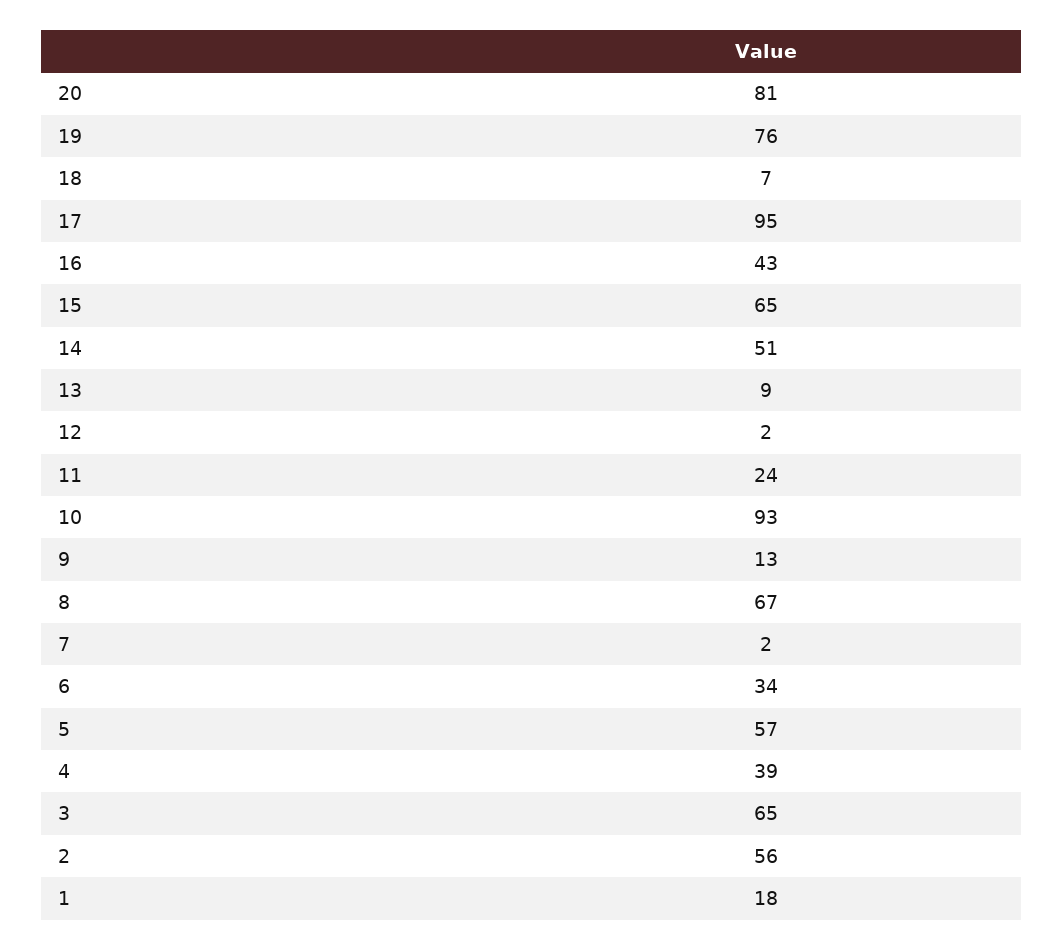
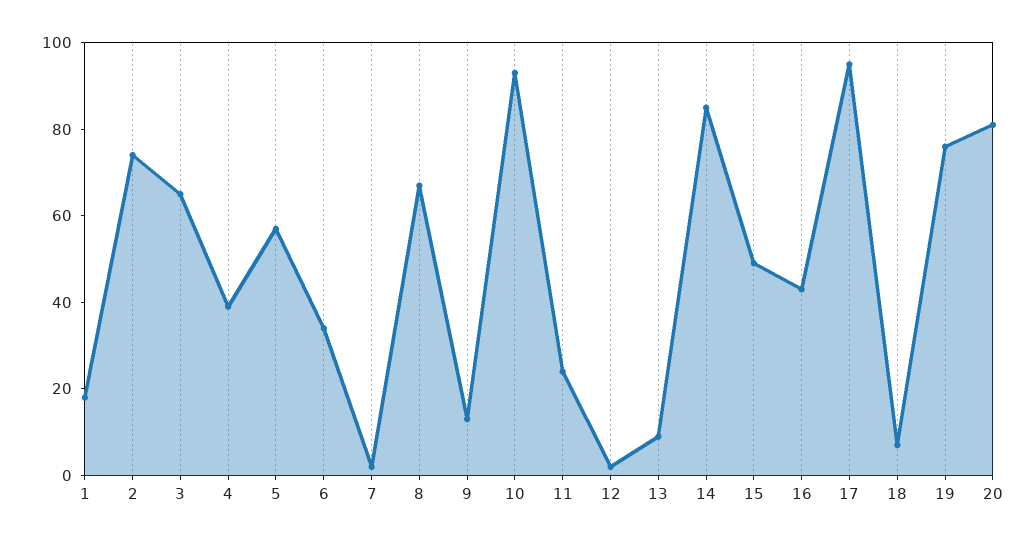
15: 65 -> 50
14: 51 -> 85
2: 56 -> 75

